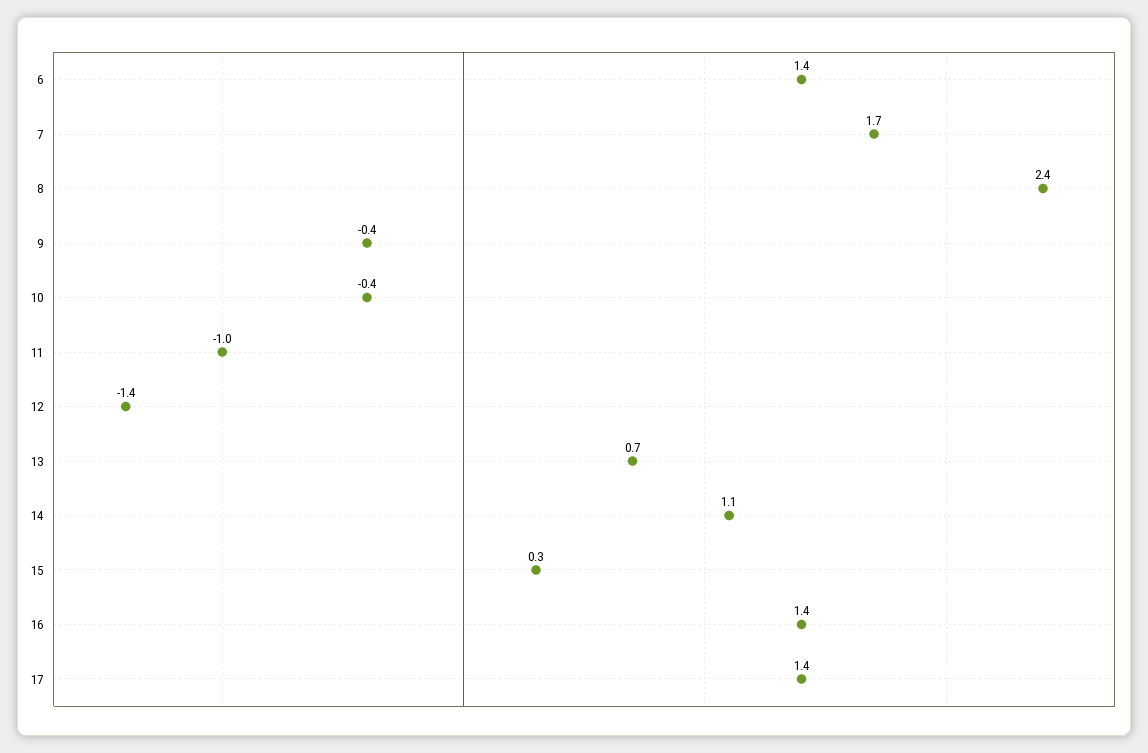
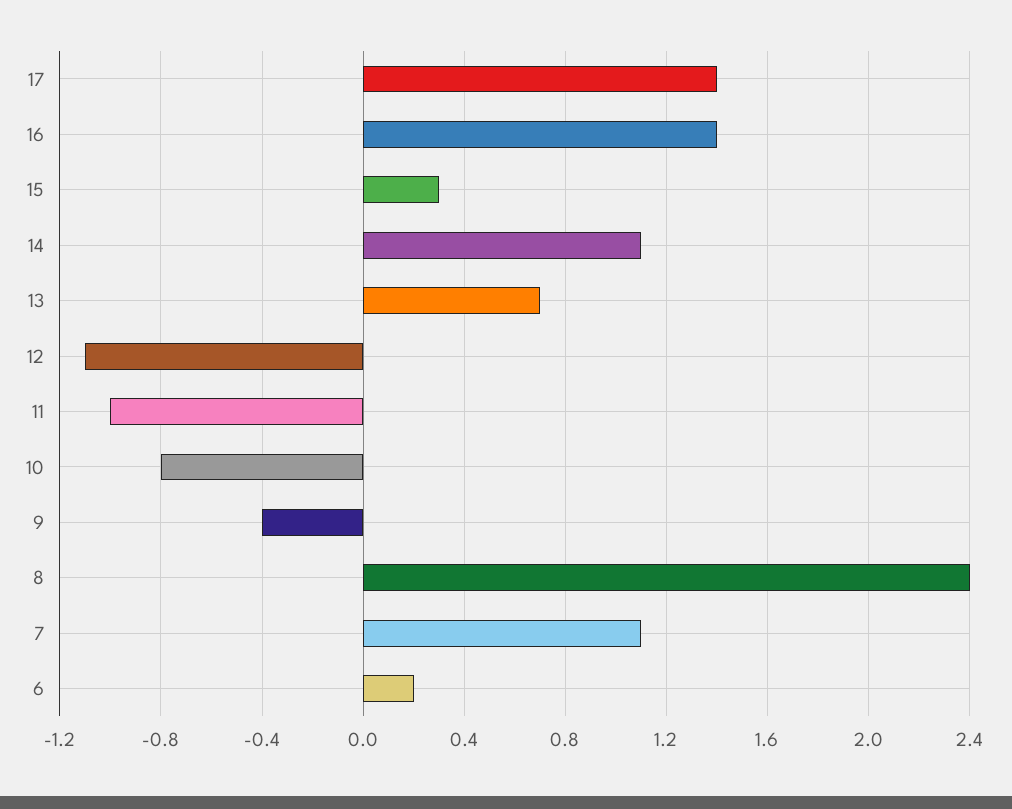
6: 1.4 -> 0.2
7: 1.7 -> 1.1
10: -0.4 -> -0.8
12: -1.4 -> -1.1

